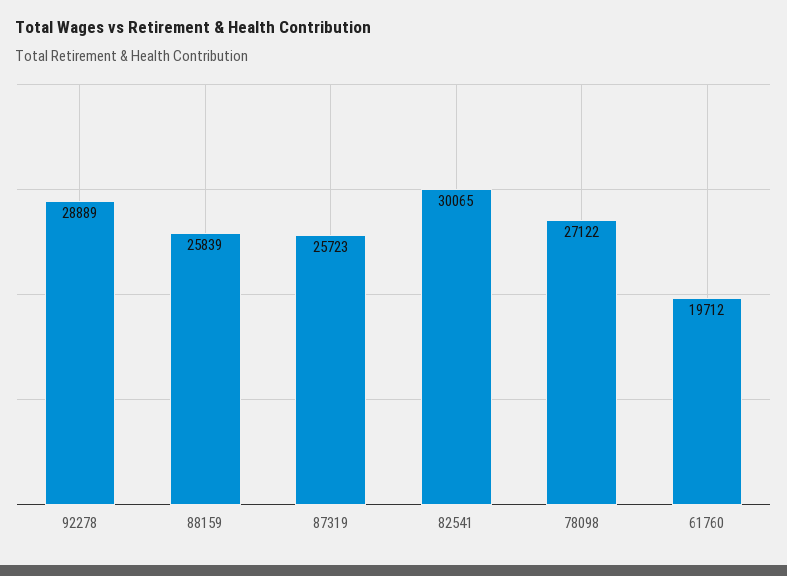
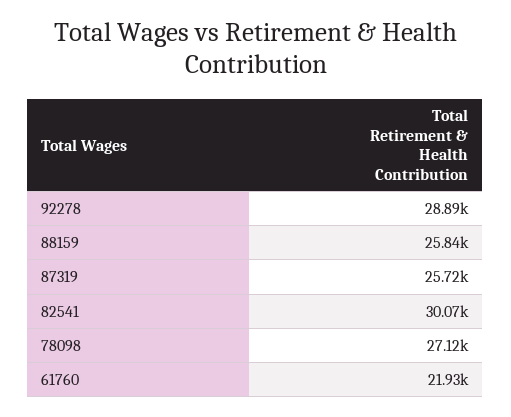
61760: 19712 -> 21930

